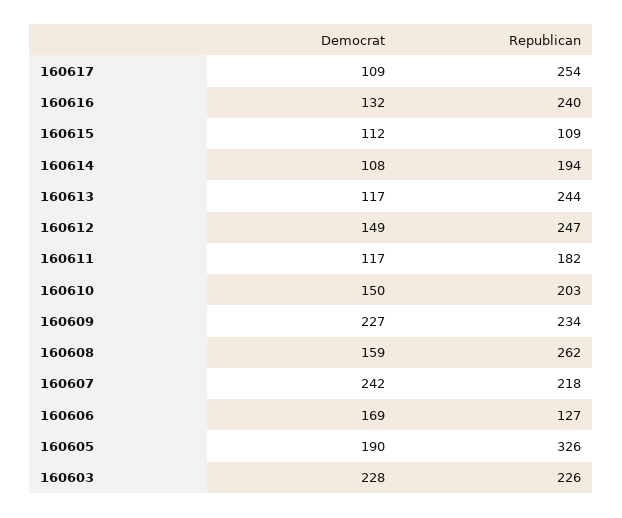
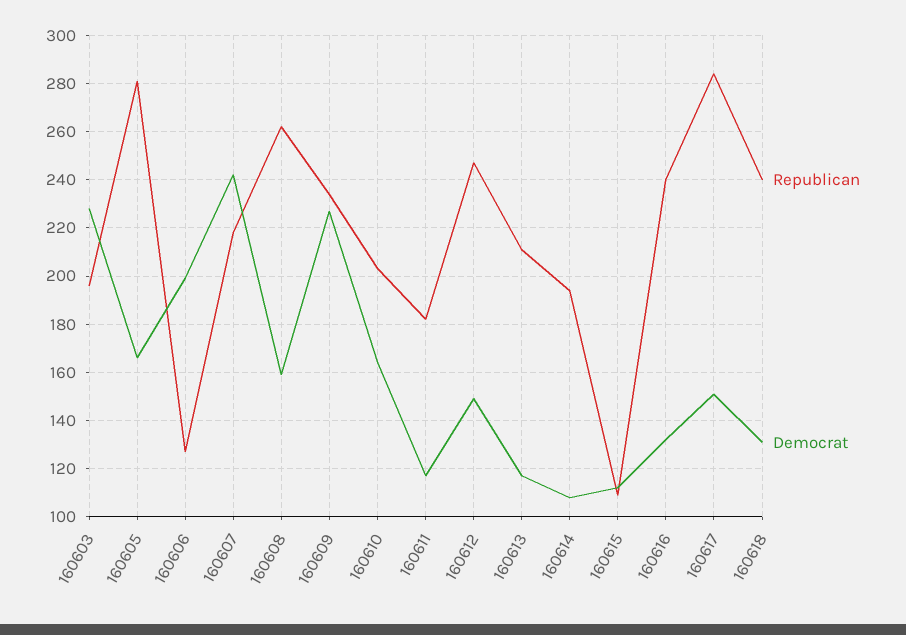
Democrat, 160617: 109 -> 150
Republican, 160617: 254 -> 285
Republican, 160613: 244 -> 210
Democrat, 160610: 150 -> 165
Democrat, 160606: 169 -> 200
Democrat, 160605: 190 -> 165
Republican, 160605: 326 -> 280
Republican, 160603: 226 -> 195
Republican, 160618: none -> 240
Democrat, 160618: none -> 130

